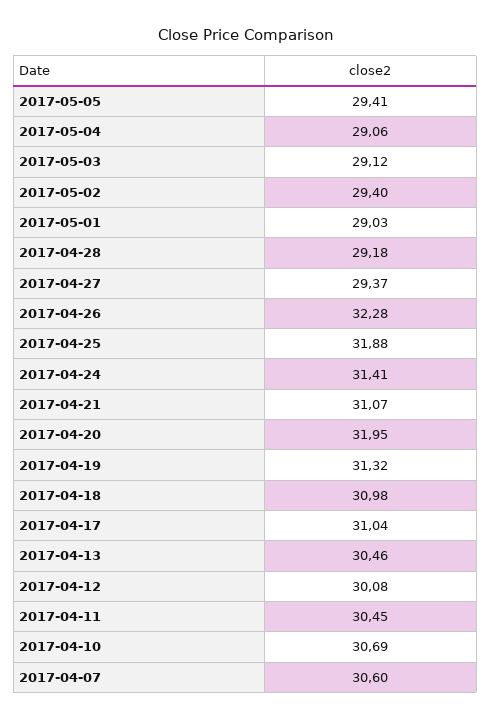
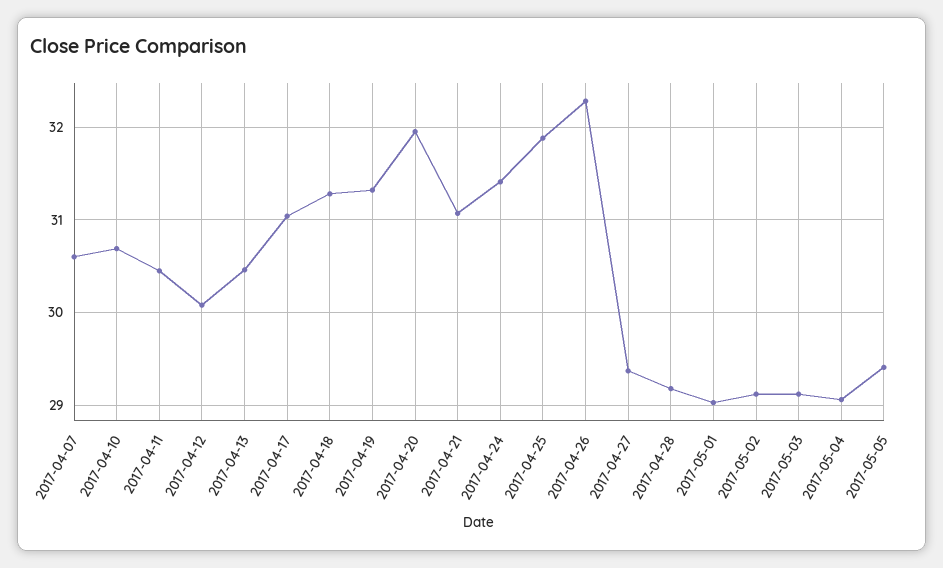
2017-05-02: 29.4 -> 29.1
2017-04-18: 30.98 -> 31.3

